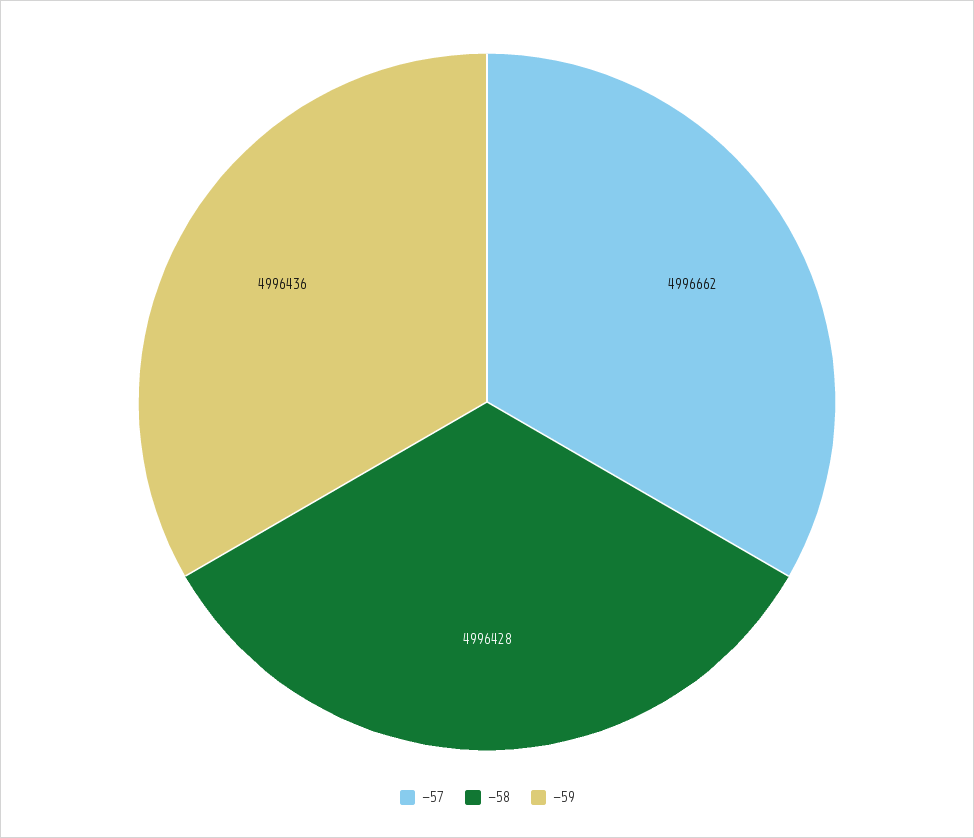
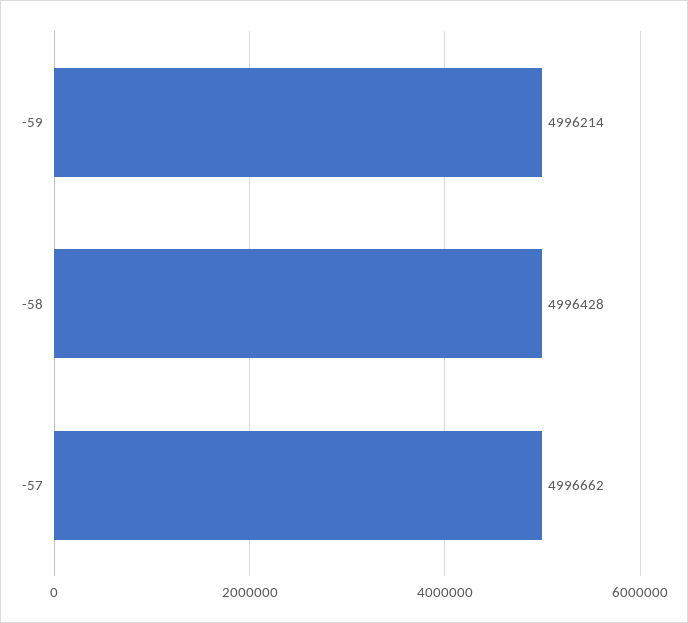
-59: 4996436 -> 4996214

